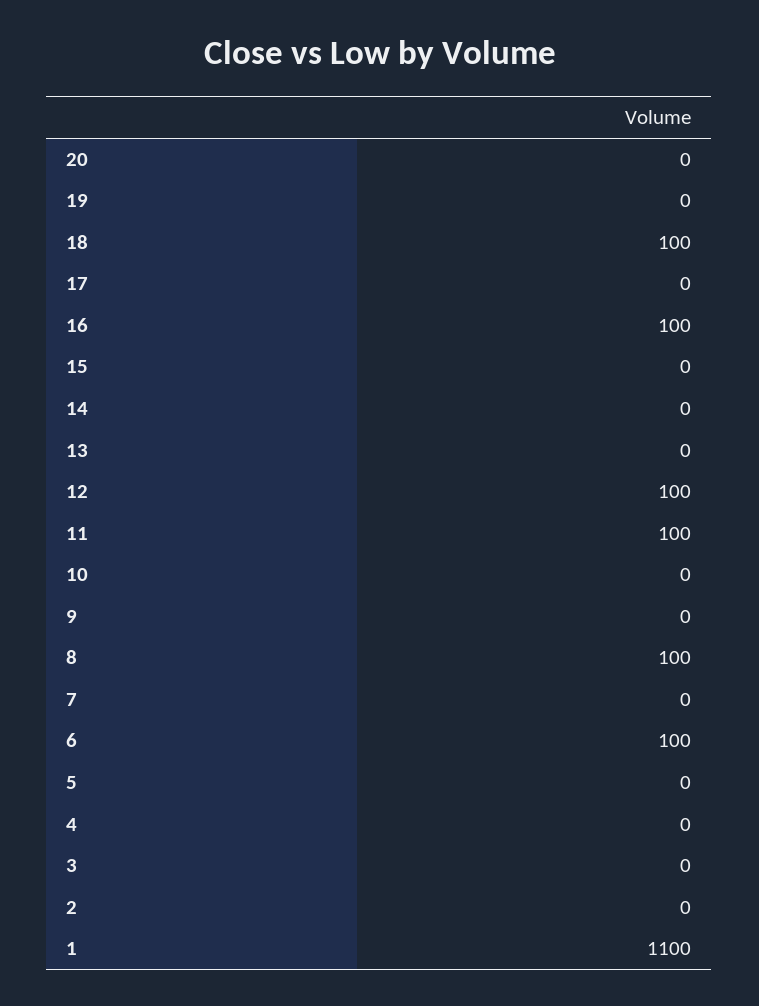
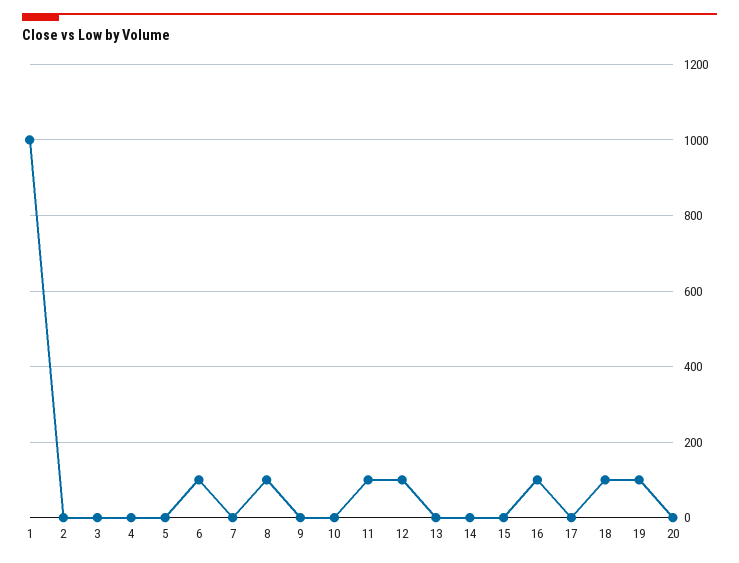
19: 0 -> 100
1: 1100 -> 1000

